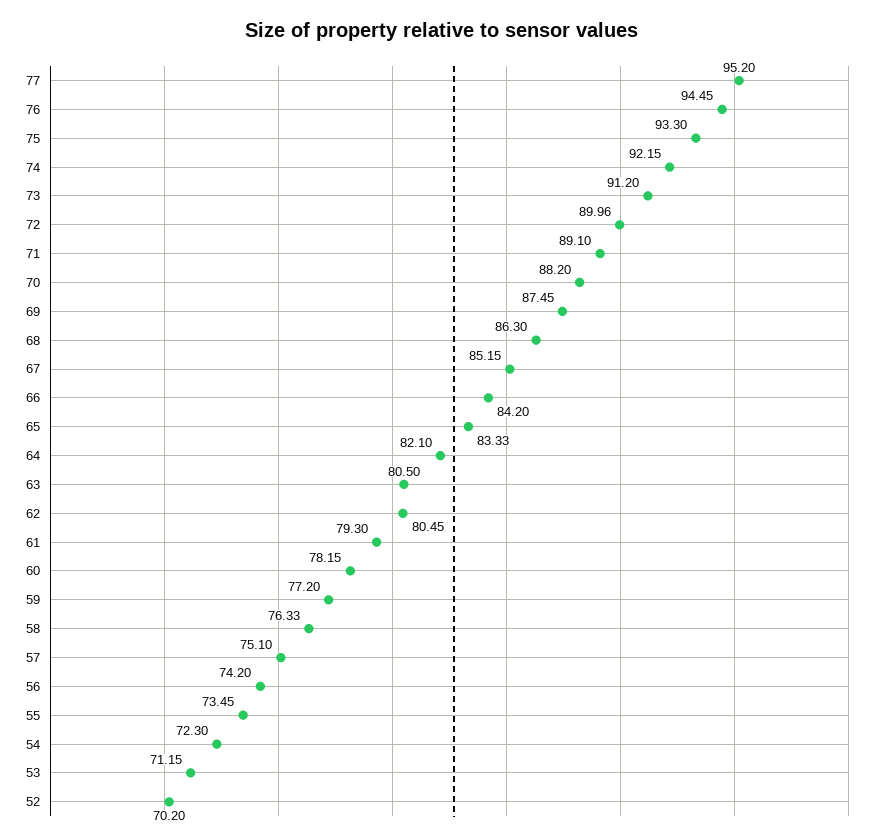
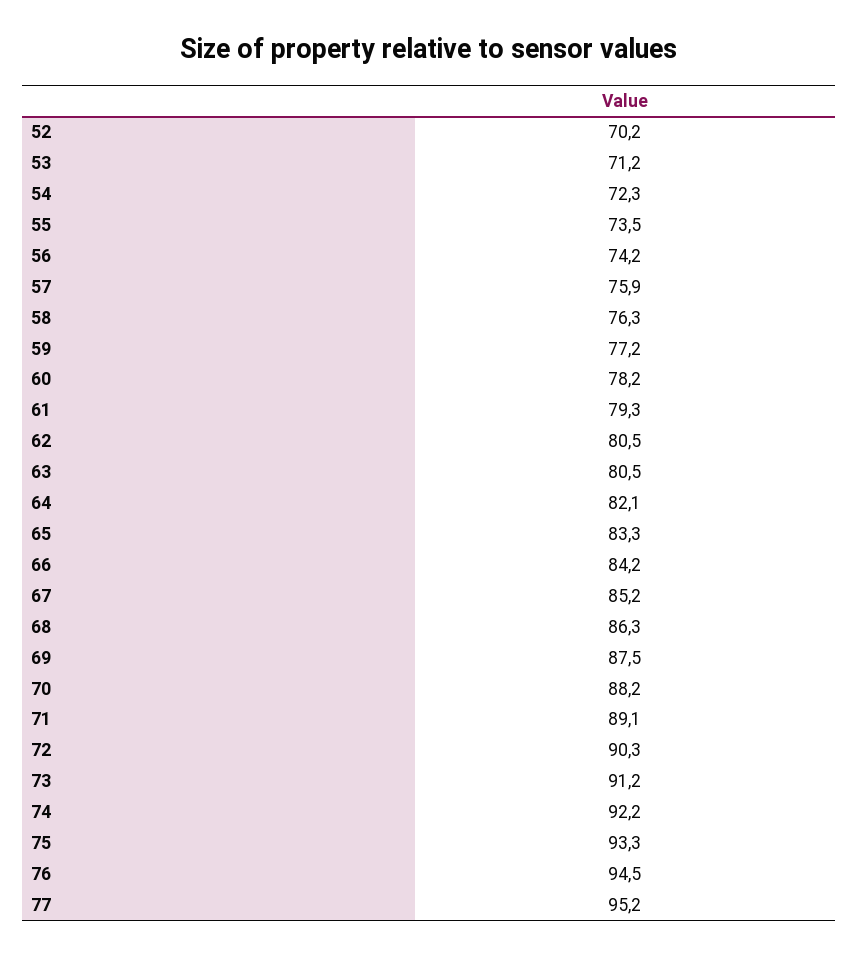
72: 89.96 -> 90.3
57: 75.1 -> 75.9

